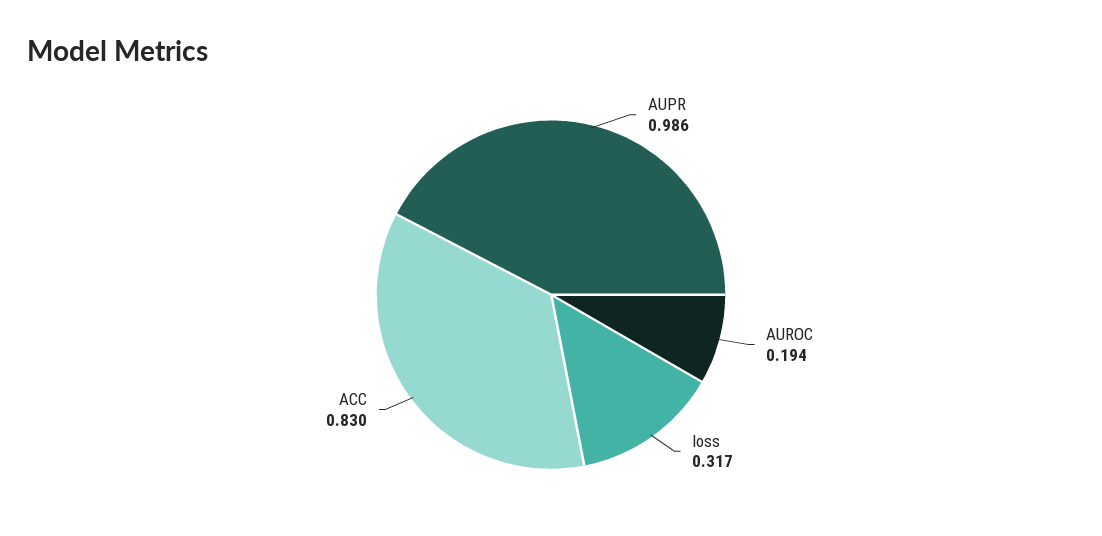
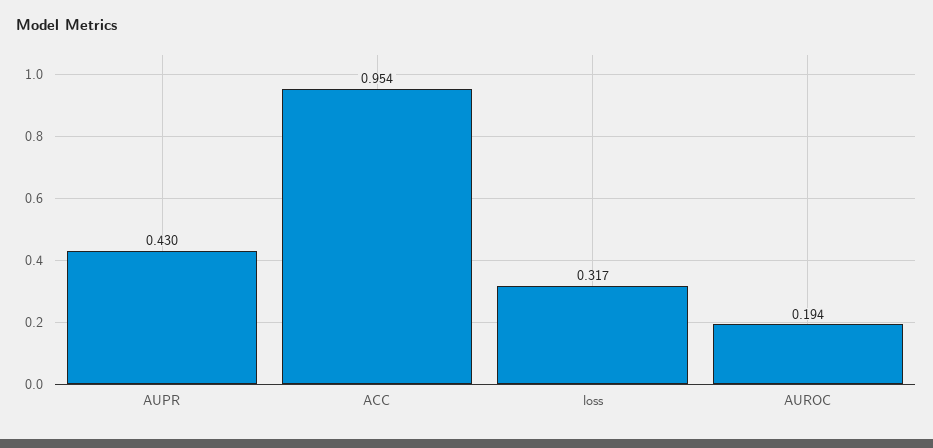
AUPR: 0.986 -> 0.43
ACC: 0.83 -> 0.954

